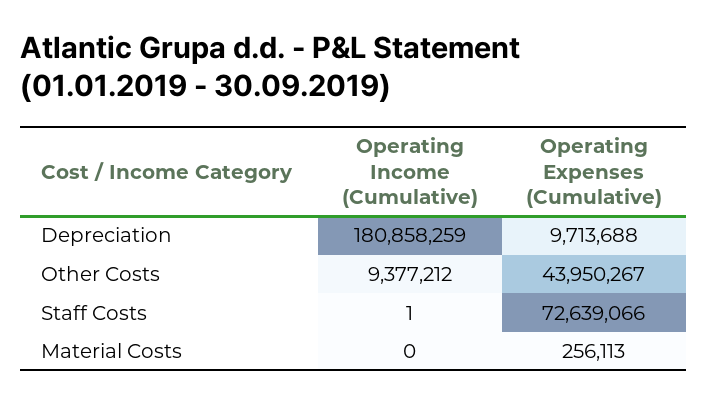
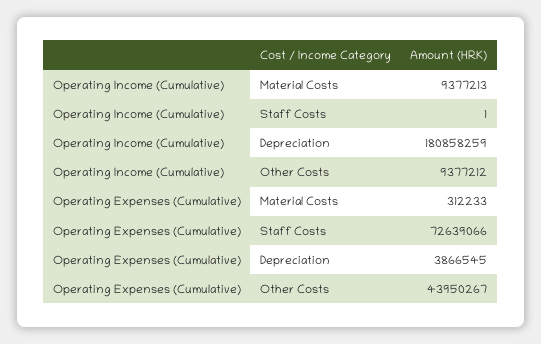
Operating Expenses (Cumulative), Depreciation: 9713688 -> 3866545
Operating Income (Cumulative), Material Costs: 0 -> 9377213
Operating Expenses (Cumulative), Material Costs: 256113 -> 312233

